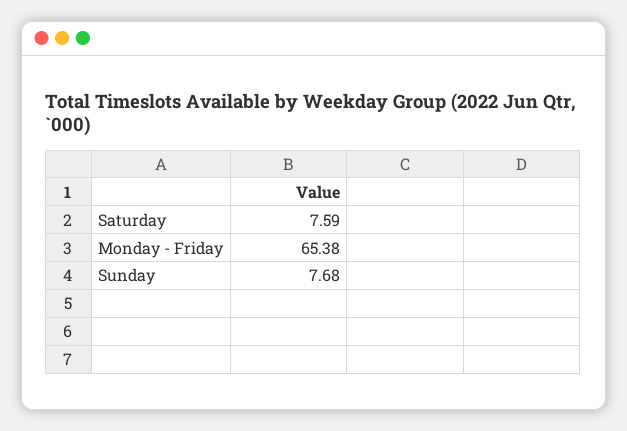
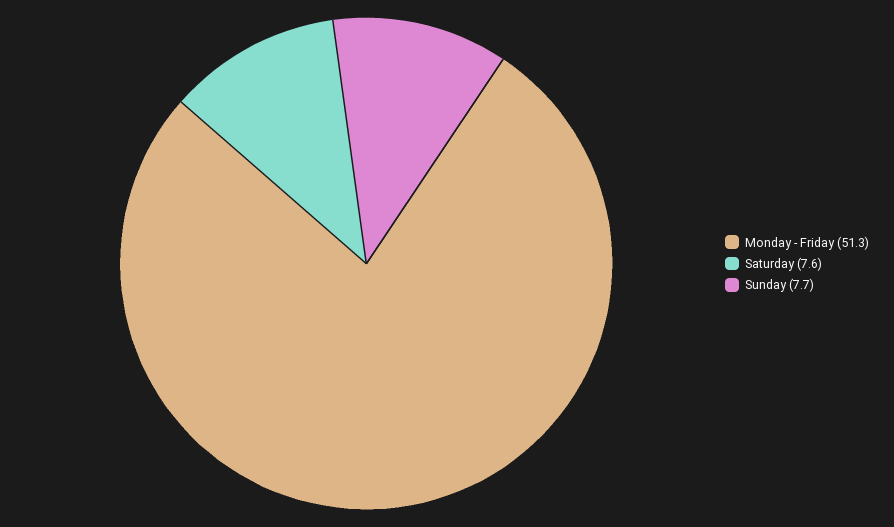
Monday - Friday: 65.38 -> 51.3

